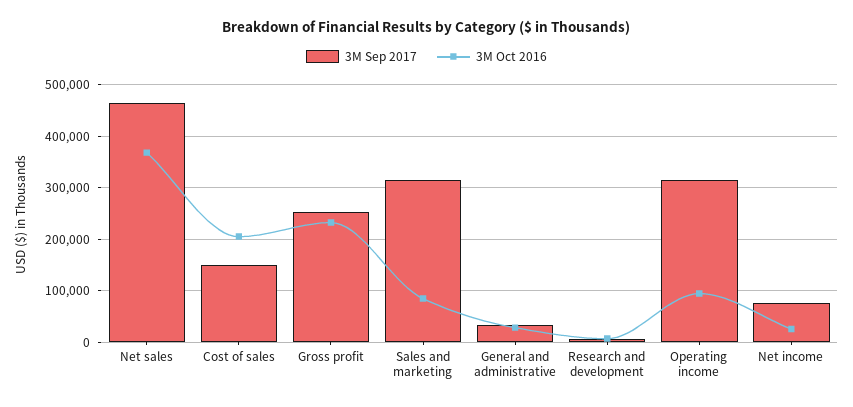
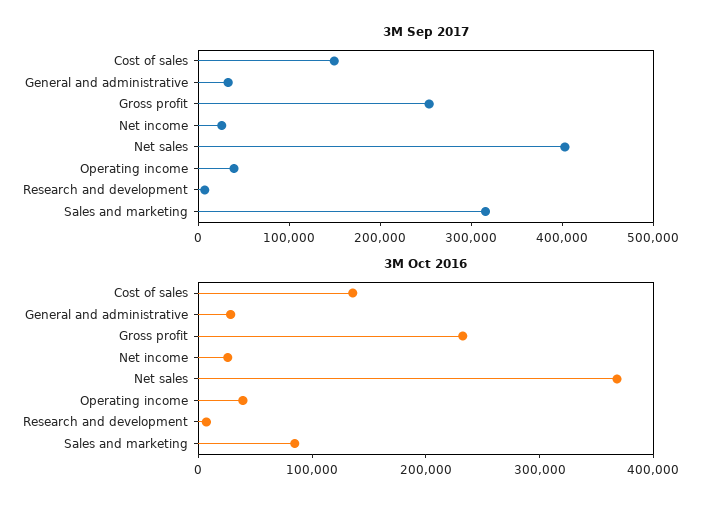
3M Sep 2017, Net sales: 460000 -> 400000
3M Oct 2016, Cost of sales: 200000 -> 140000
3M Sep 2017, Operating income: 320000 -> 40000
3M Oct 2016, Operating income: 100000 -> 40000
3M Sep 2017, Net income: 80000 -> 20000

